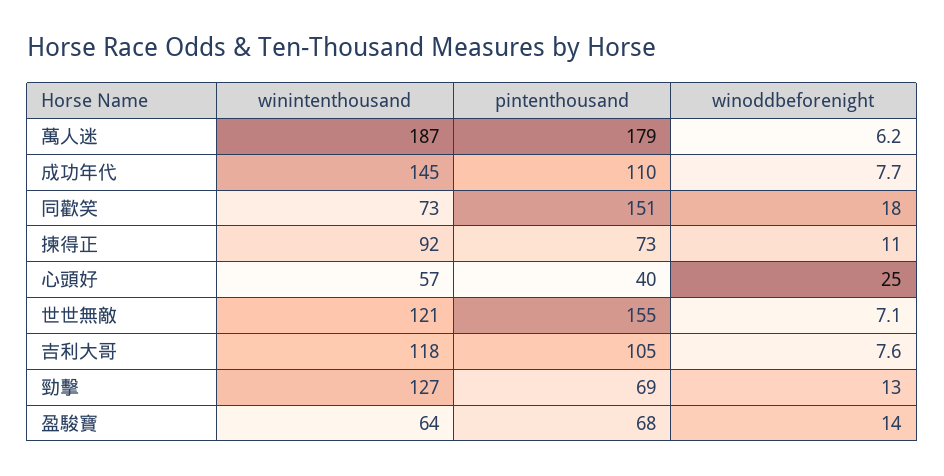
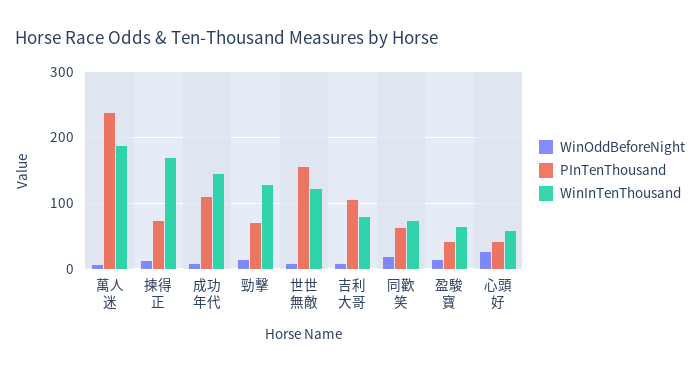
pintenthousand, 萬人迷: 179 -> 240
pintenthousand, 同歡笑: 151 -> 60
winintenthousand, 揀得正: 92 -> 170
winintenthousand, 吉利大哥: 118 -> 80
pintenthousand, 盈駿寶: 68 -> 40

